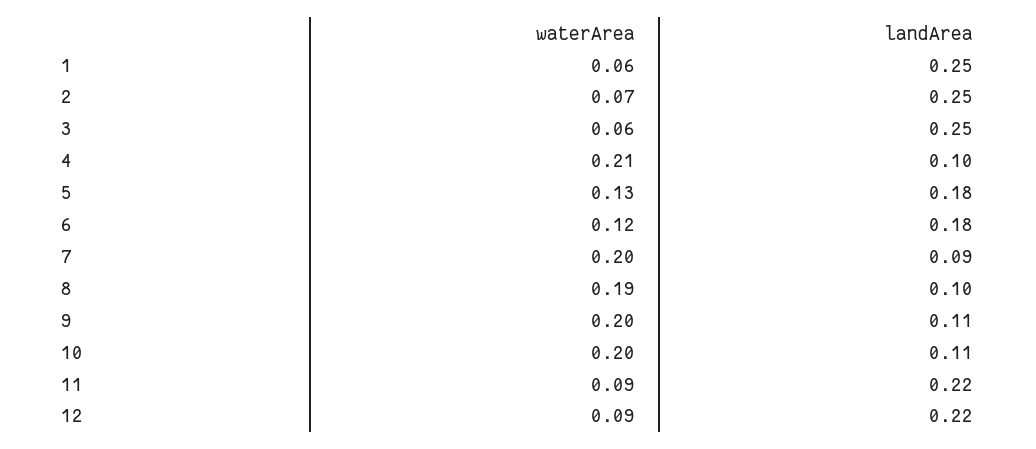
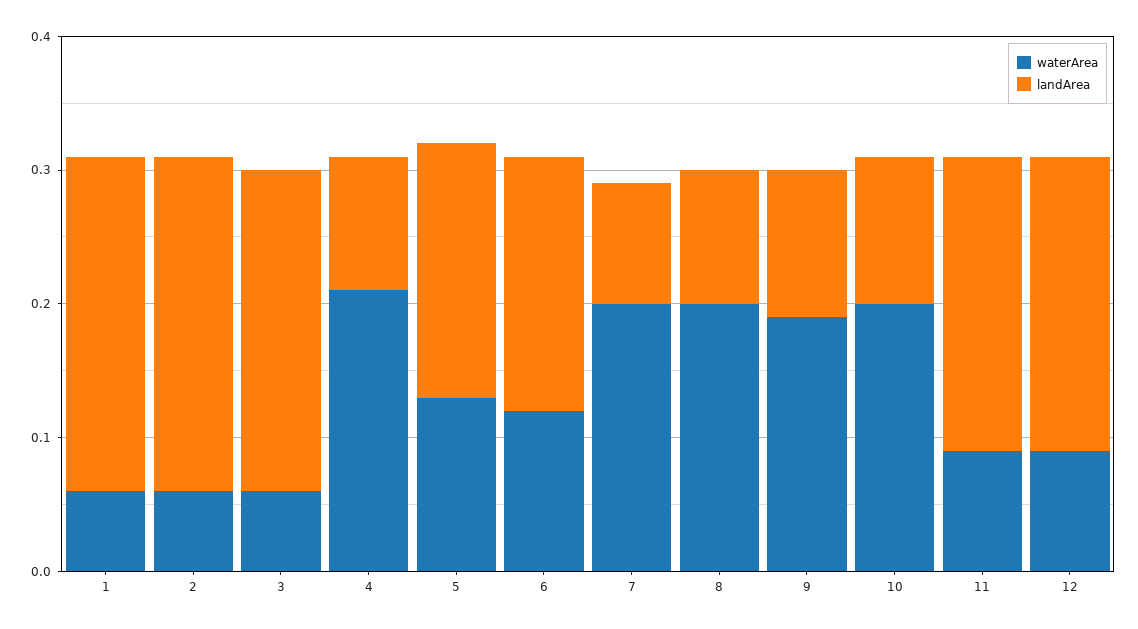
waterArea, 2: 0.07 -> 0.06
landArea, 3: 0.25 -> 0.24
landArea, 5: 0.18 -> 0.19
landArea, 6: 0.18 -> 0.19
waterArea, 8: 0.19 -> 0.2
waterArea, 9: 0.2 -> 0.19

